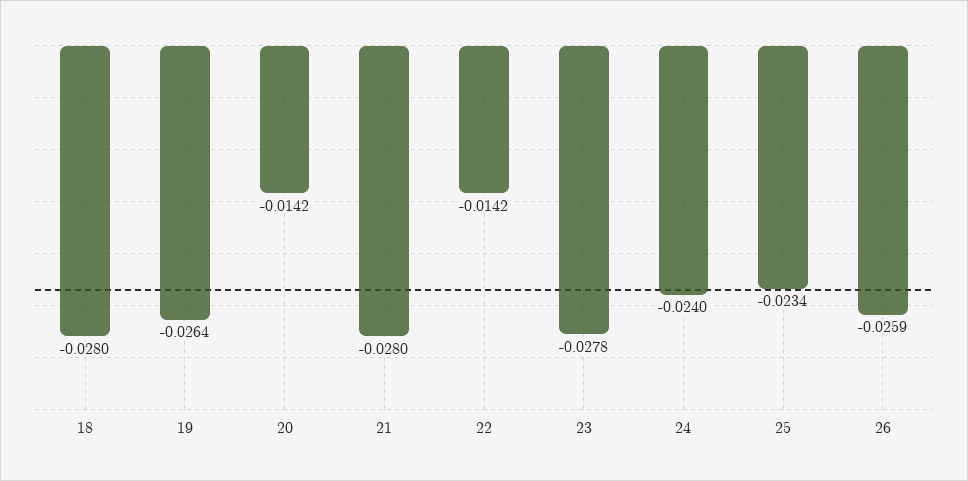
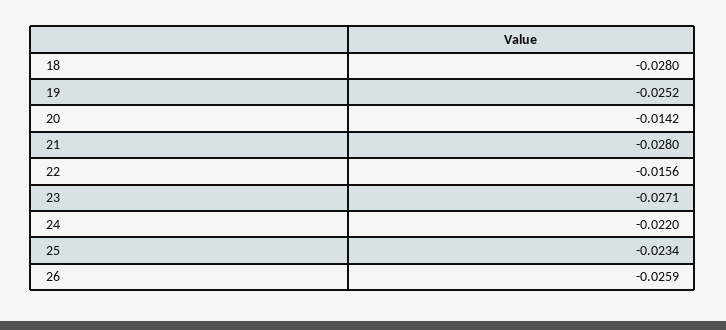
19: -0.0264 -> -0.0252
22: -0.0142 -> -0.0156
23: -0.0278 -> -0.0271
24: -0.024 -> -0.022

